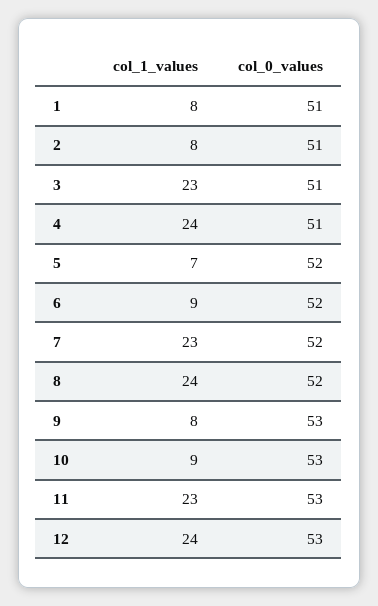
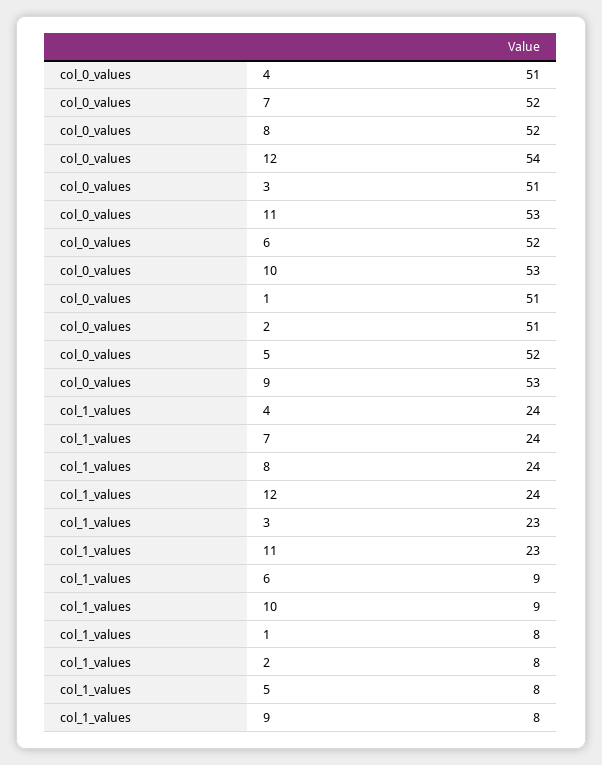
col_1_values, 5: 7 -> 8
col_1_values, 7: 23 -> 24
col_0_values, 12: 53 -> 54

